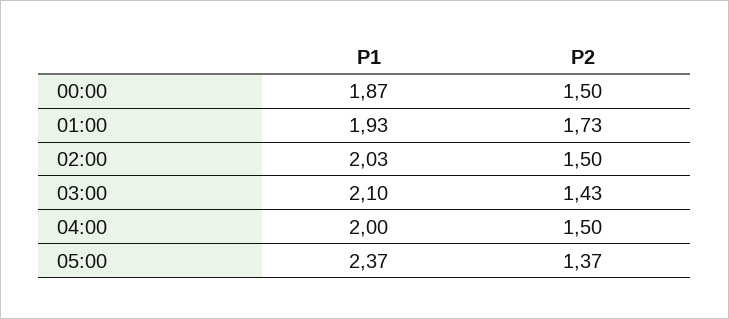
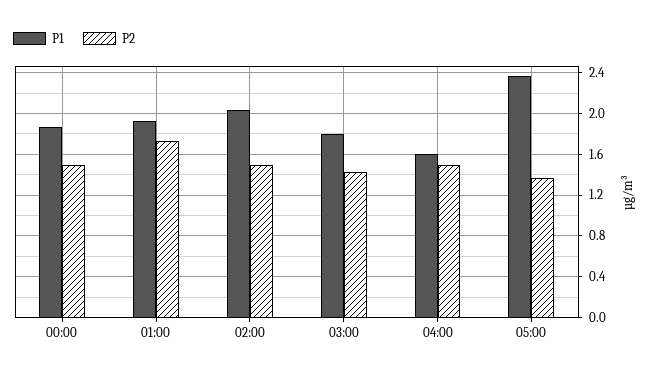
P1, 03:00: 2.1 -> 1.8
P1, 04:00: 2 -> 1.6

